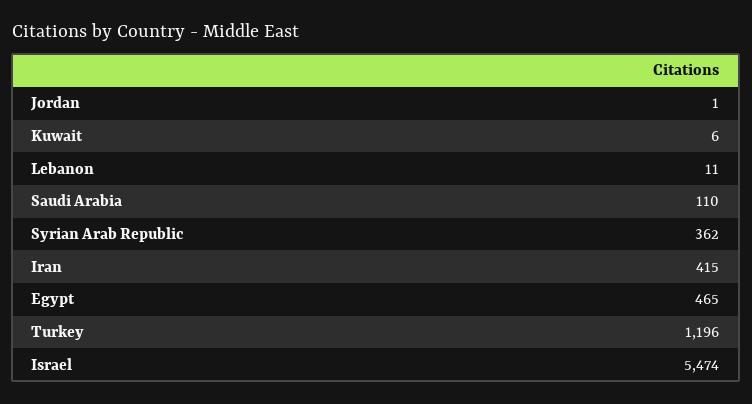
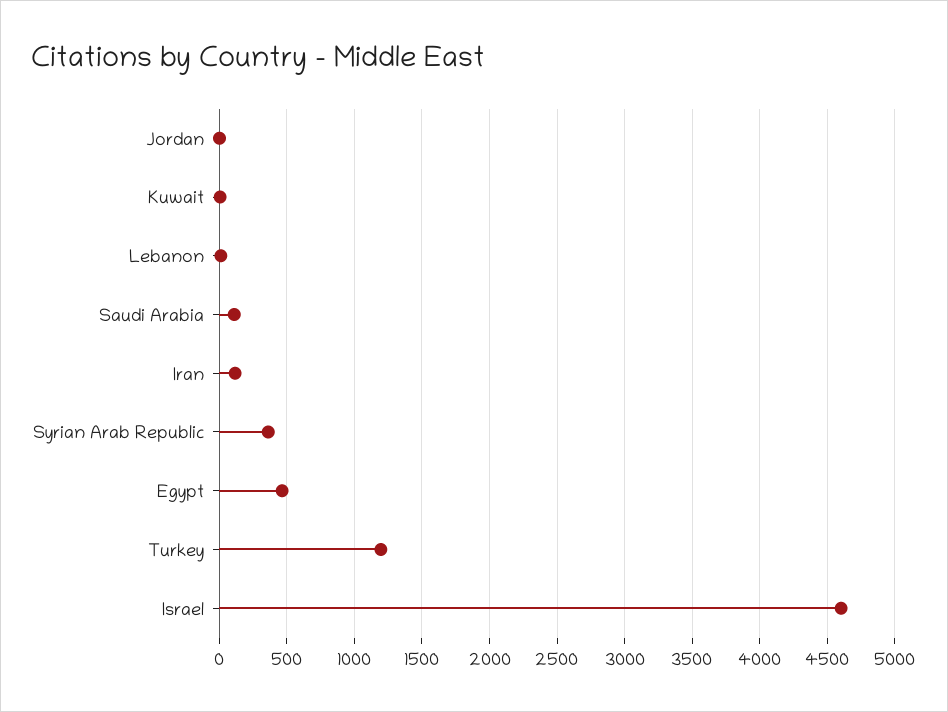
Iran: 415 -> 100
Israel: 5474 -> 4600

